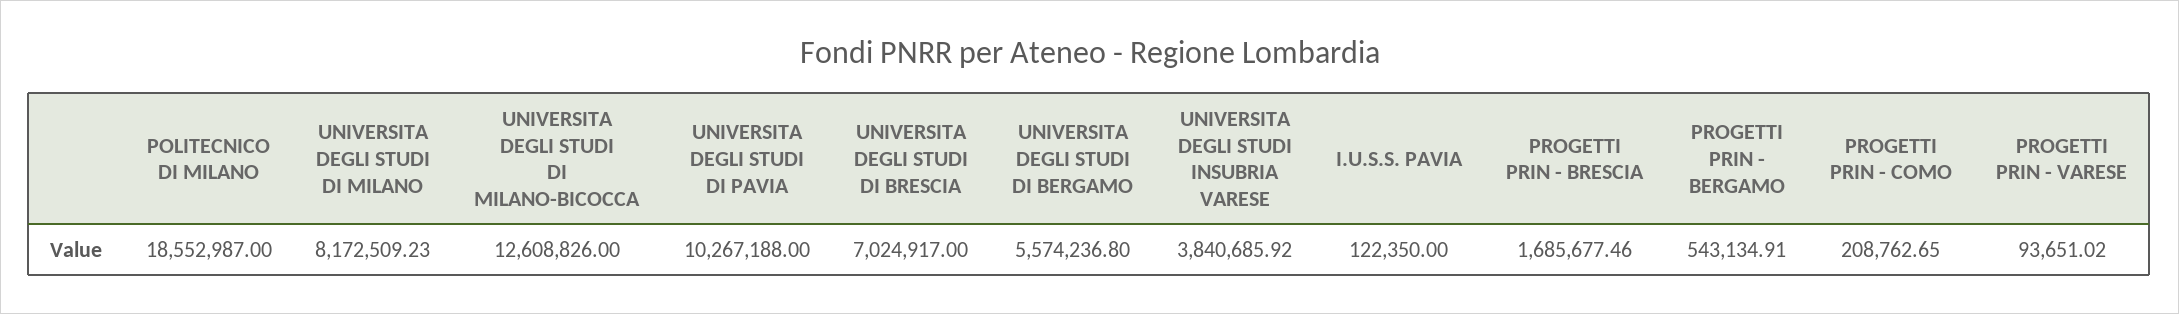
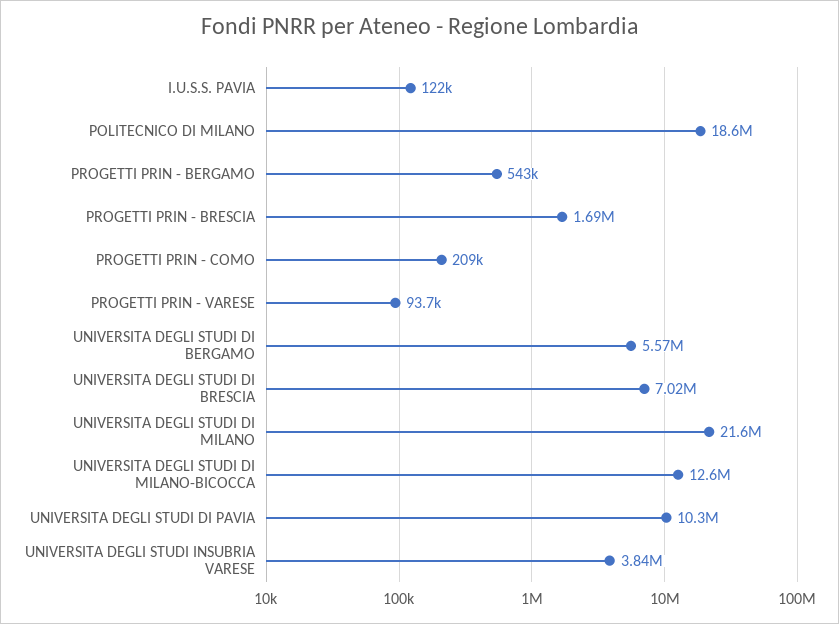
UNIVERSITA DEGLI STUDI DI MILANO: 8172509.23 -> 21600000

